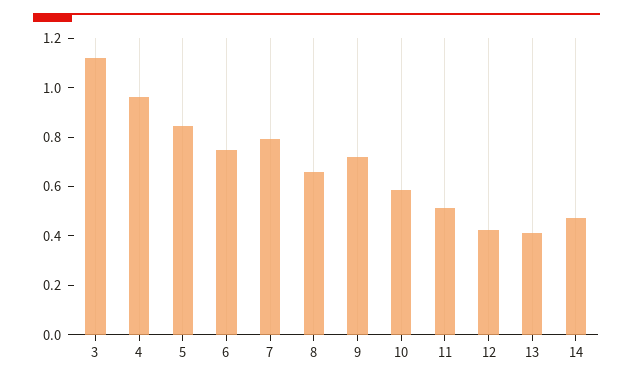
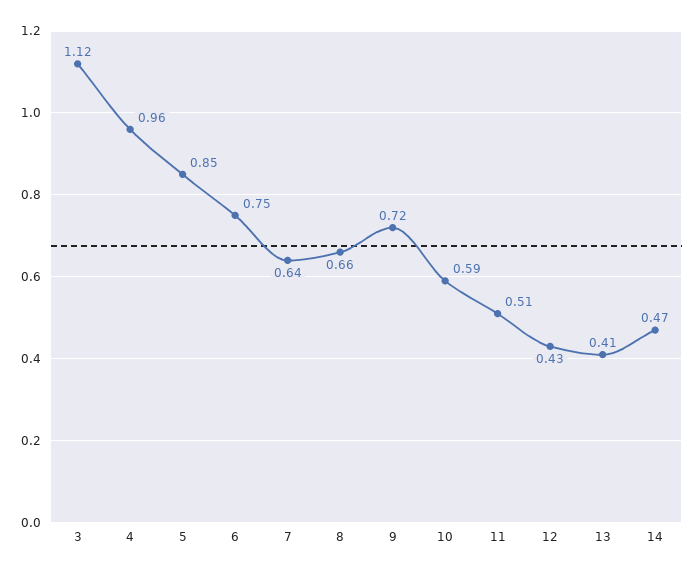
7: 0.8 -> 0.64

